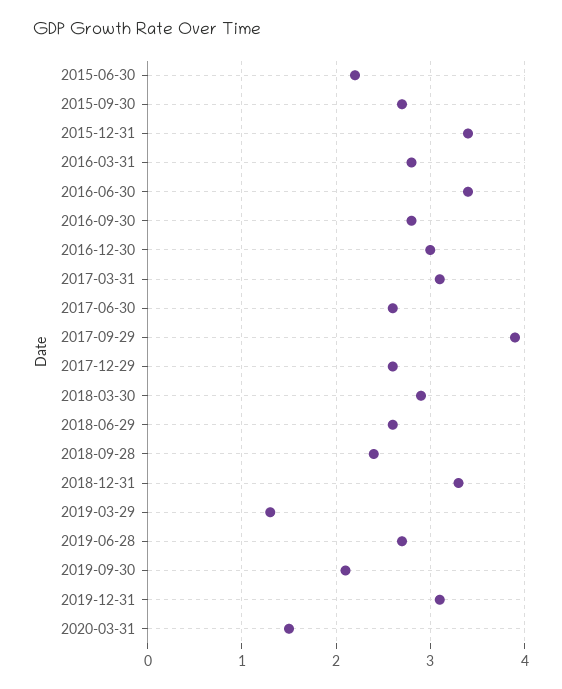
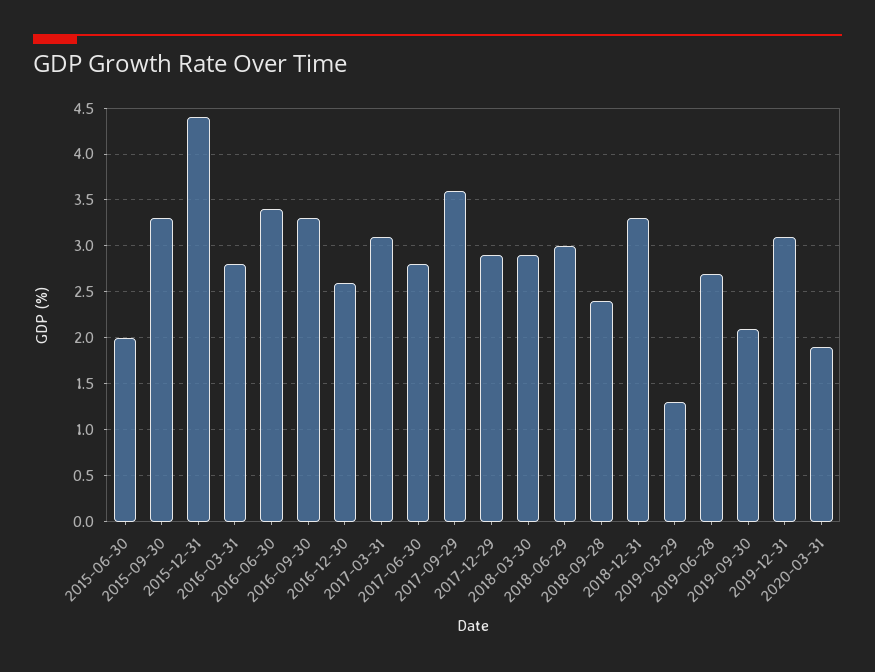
2015-06-30: 2.2 -> 2
2015-09-30: 2.7 -> 3.3
2015-12-31: 3.4 -> 4.4
2016-09-30: 2.8 -> 3.3
2016-12-30: 3 -> 2.6
2017-06-30: 2.6 -> 2.8
2017-09-29: 3.9 -> 3.6
2017-12-29: 2.6 -> 2.9
2018-06-29: 2.6 -> 3
2020-03-31: 1.5 -> 1.9

